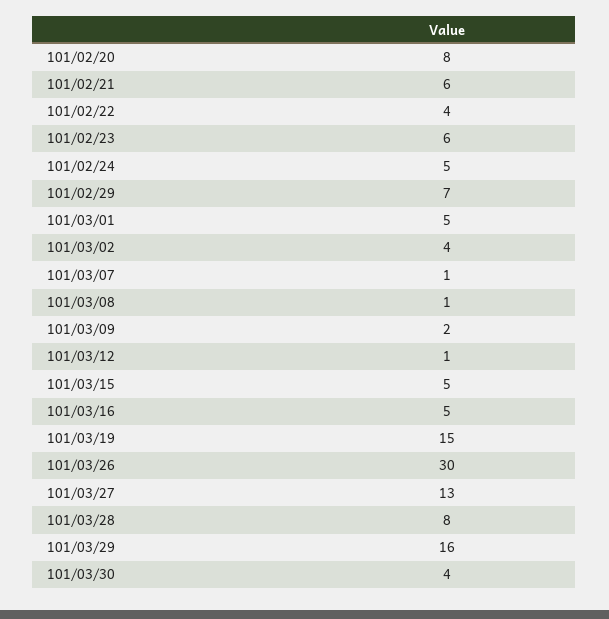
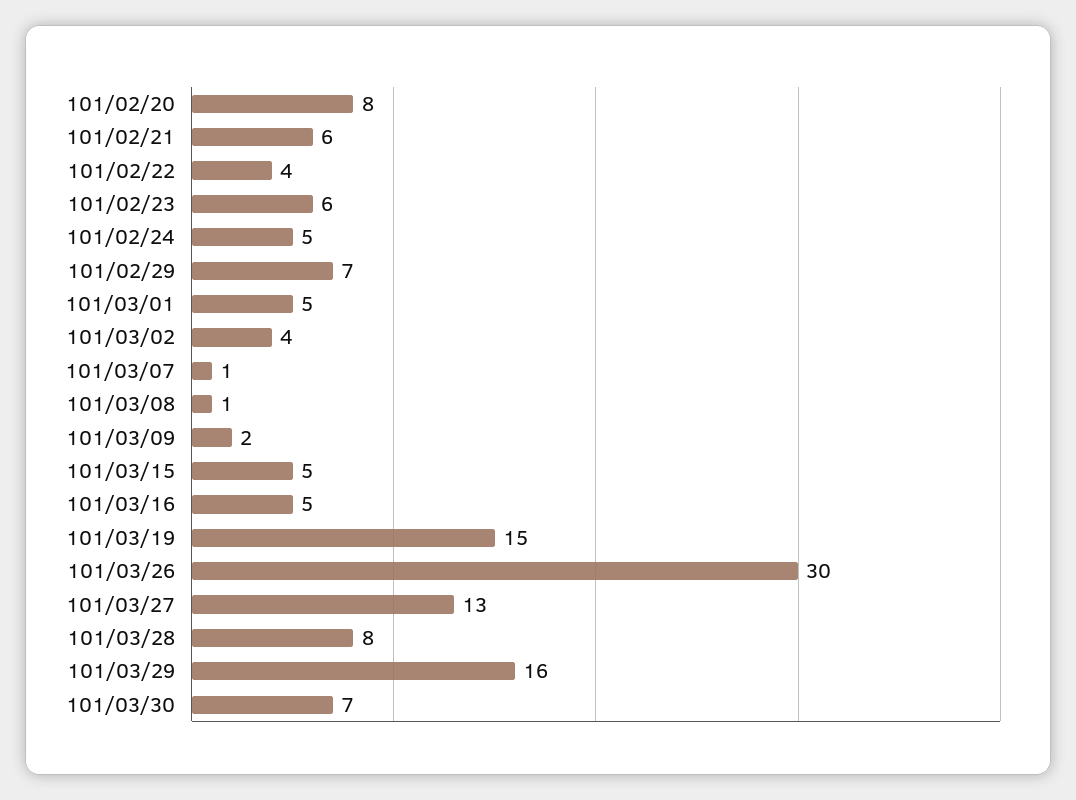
101/03/12: 1 -> none
101/03/30: 4 -> 7

